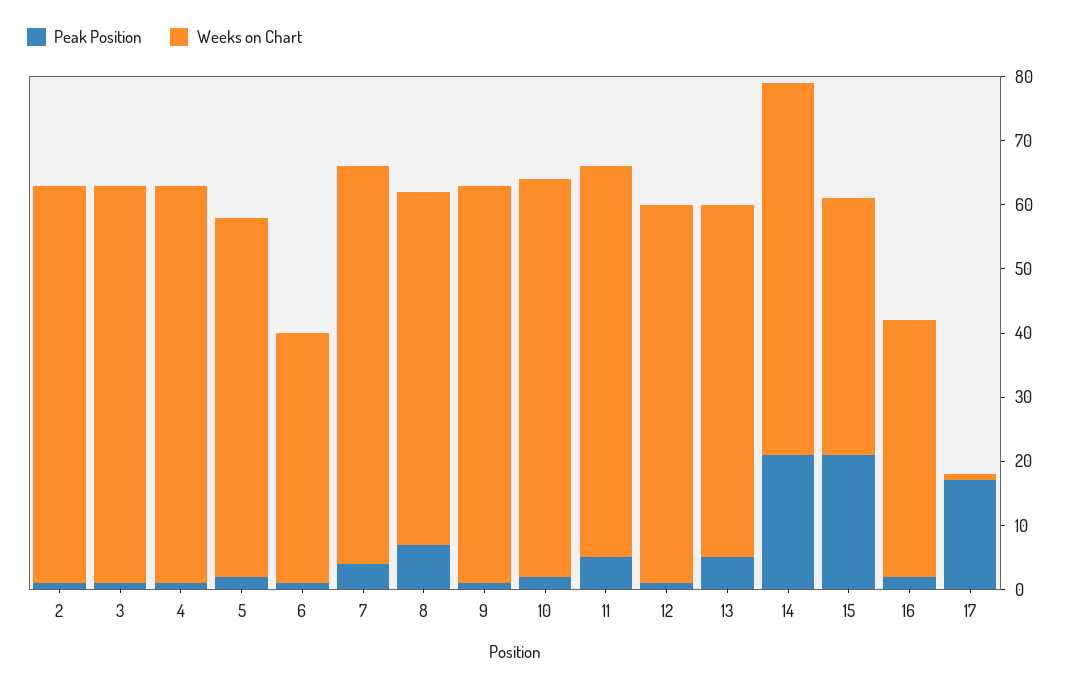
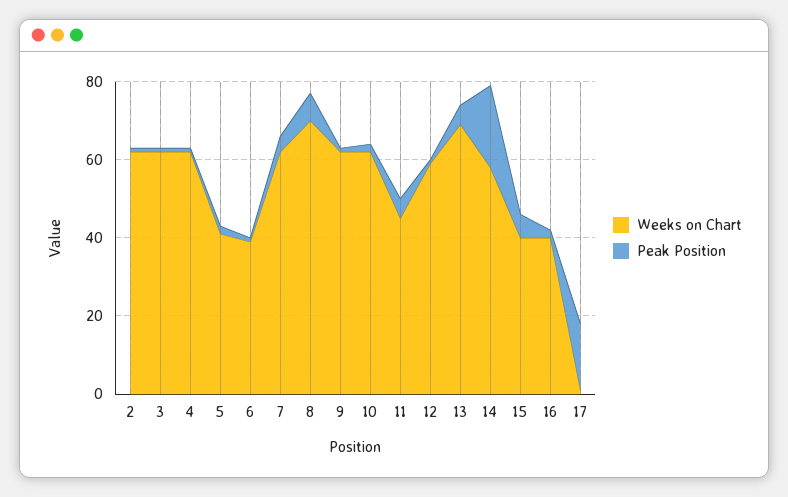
Weeks on Chart, 5: 55 -> 40
Weeks on Chart, 8: 55 -> 70
Weeks on Chart, 11: 60 -> 45
Weeks on Chart, 13: 55 -> 70
Peak Position, 15: 20 -> 5

